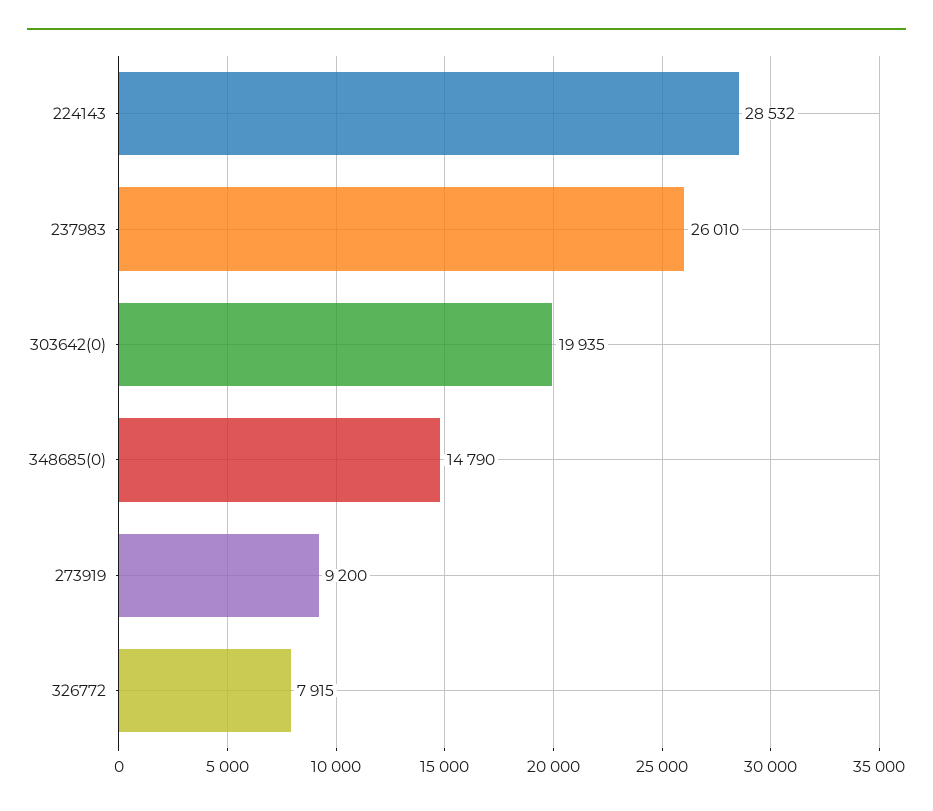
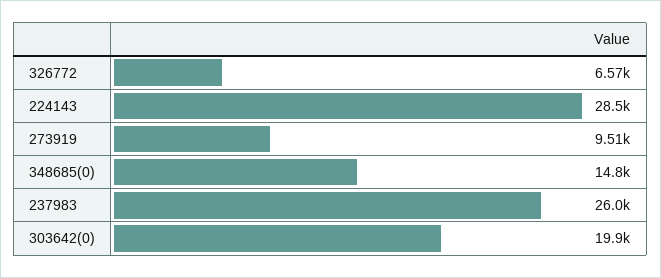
273919: 9200 -> 9510
326772: 7915 -> 6570

